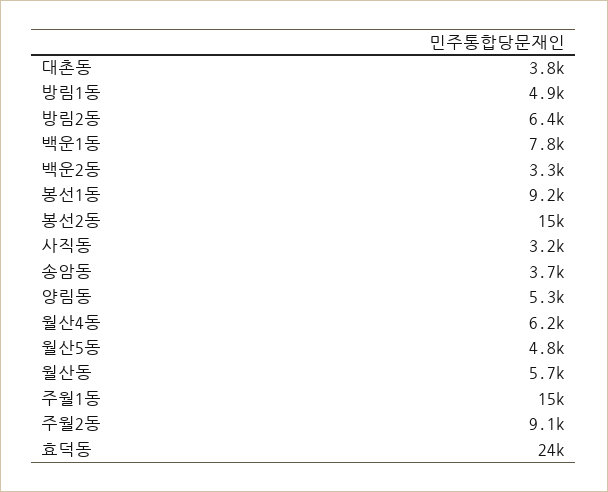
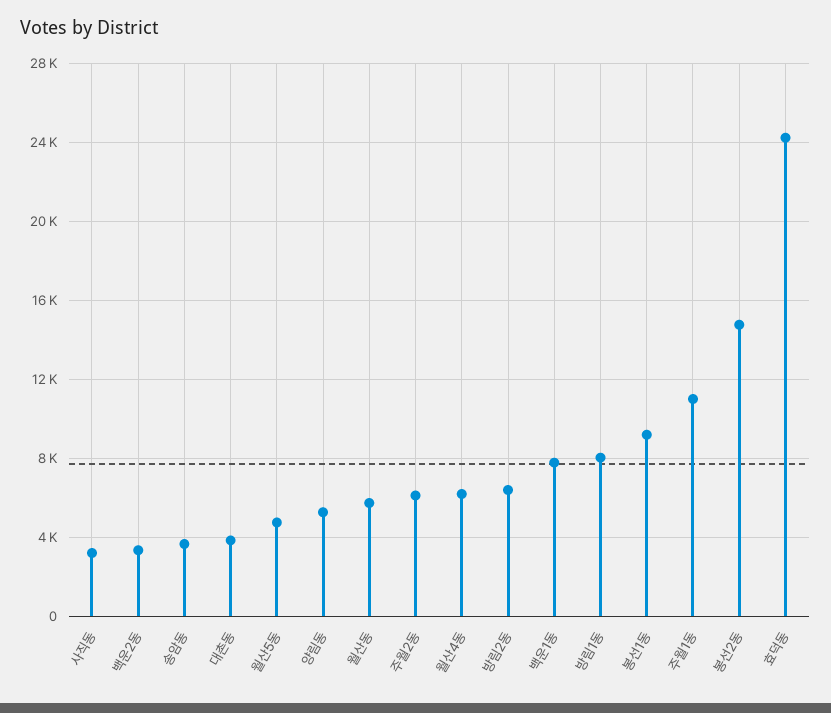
방림1동: 4900 -> 8000
주월1동: 15000 -> 11000
주월2동: 9100 -> 6000

